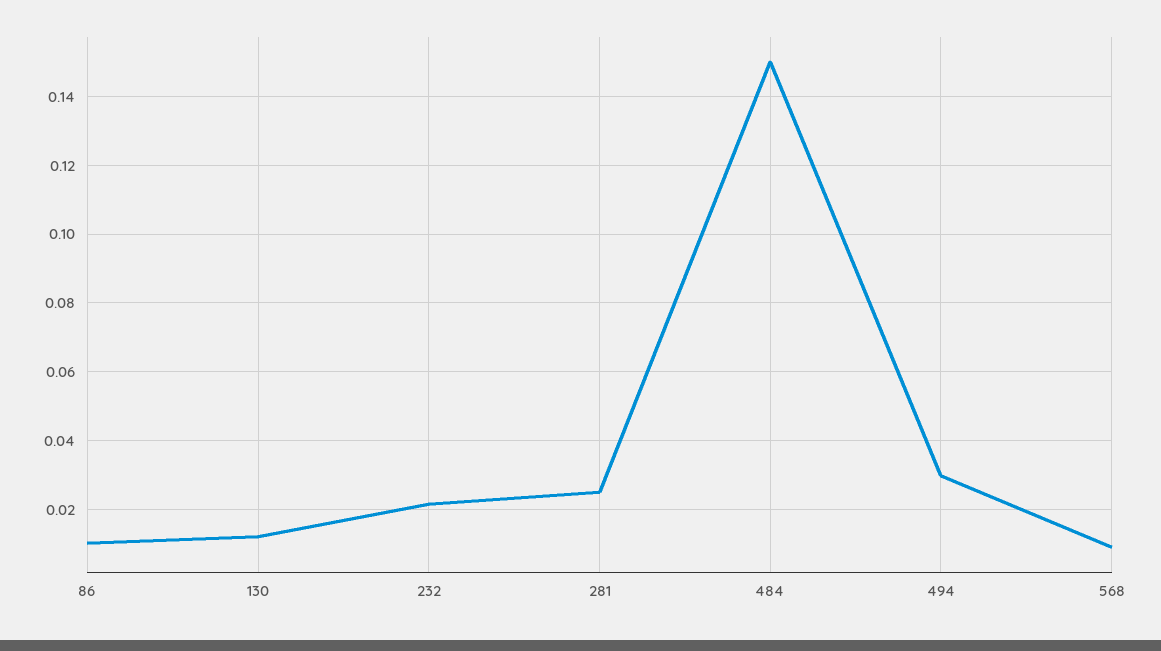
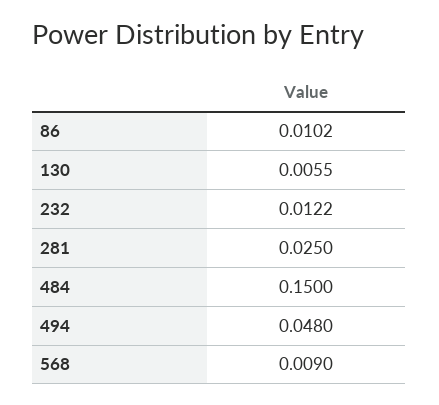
130: 0.012 -> 0.0055
232: 0.022 -> 0.0122
494: 0.03 -> 0.048

